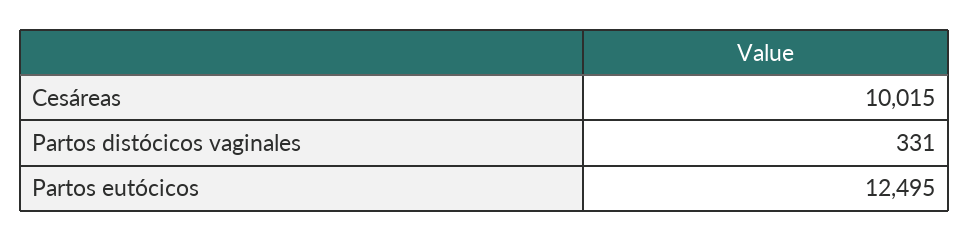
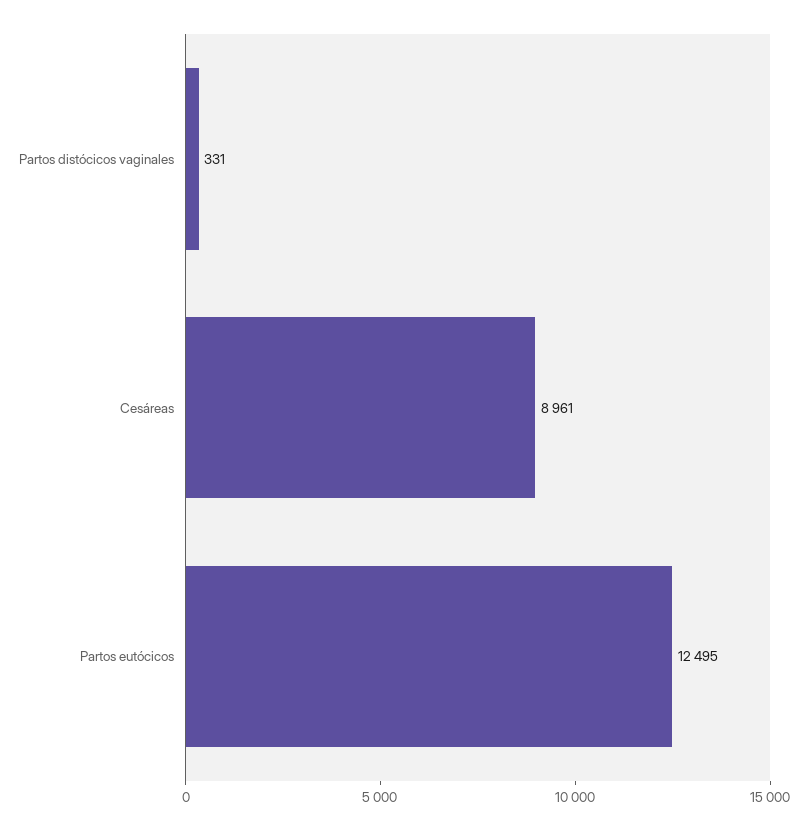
Cesáreas: 10015 -> 8961

